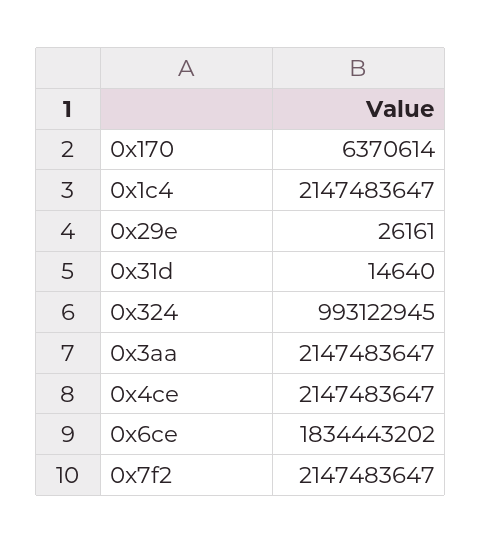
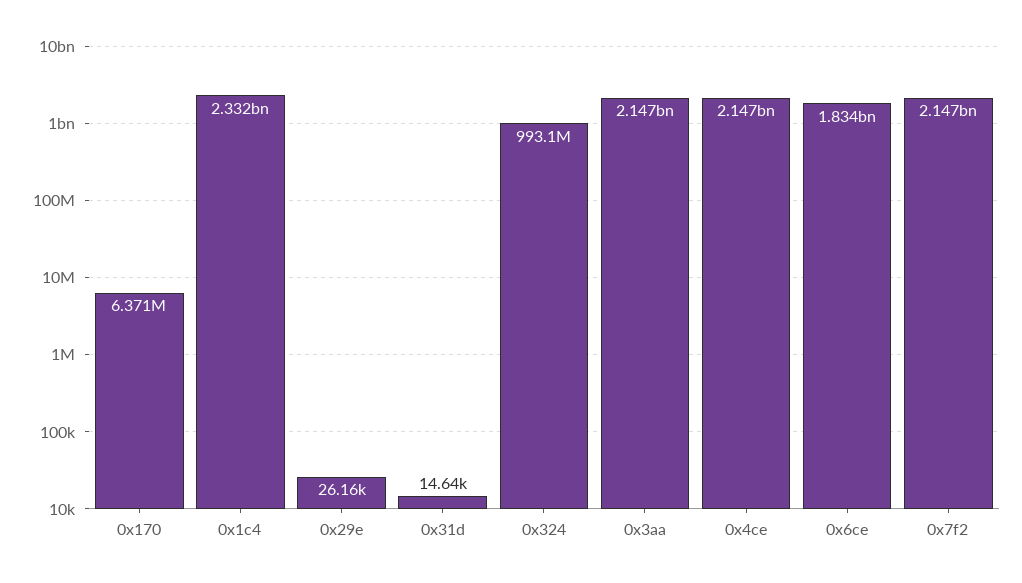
0x1c4: 2147483647 -> 2332000000

